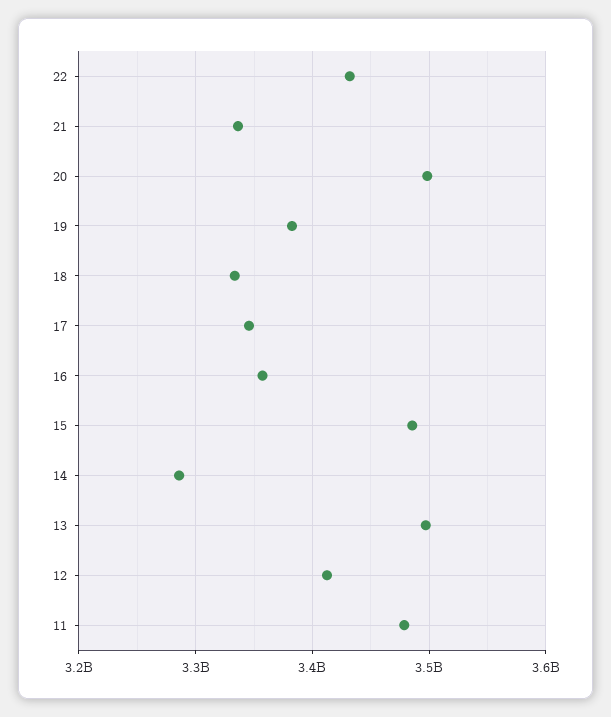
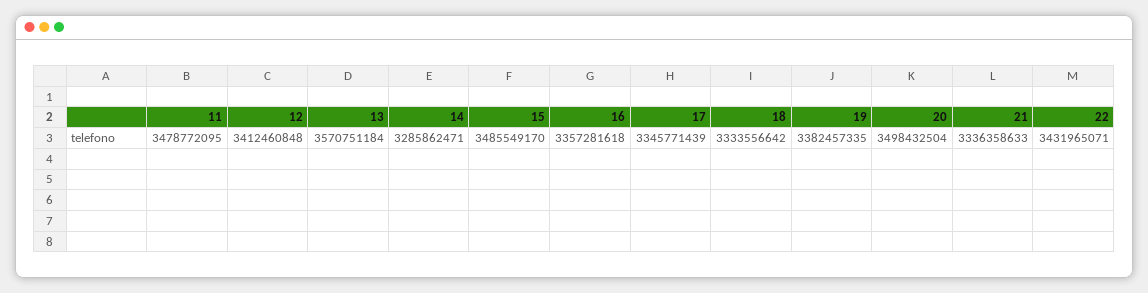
13: 3500000000 -> 3570751184

